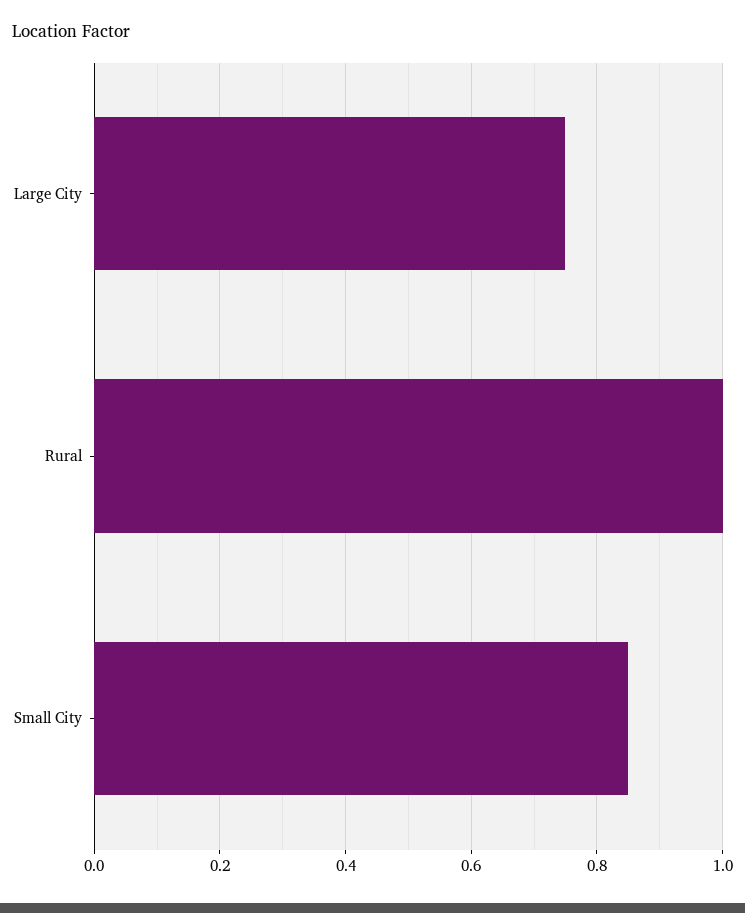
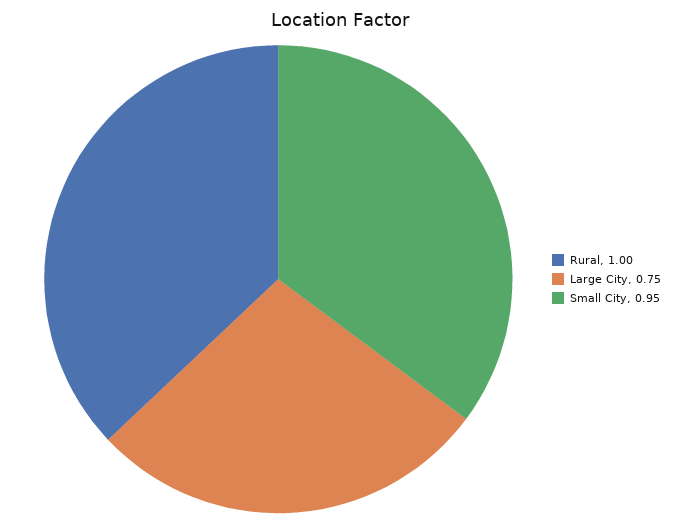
Small City: 0.85 -> 0.95

